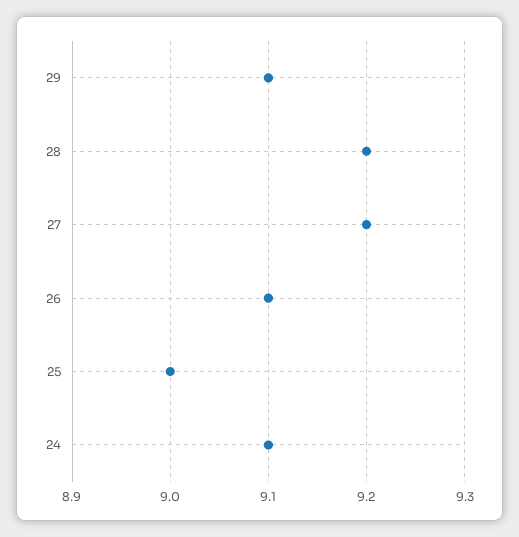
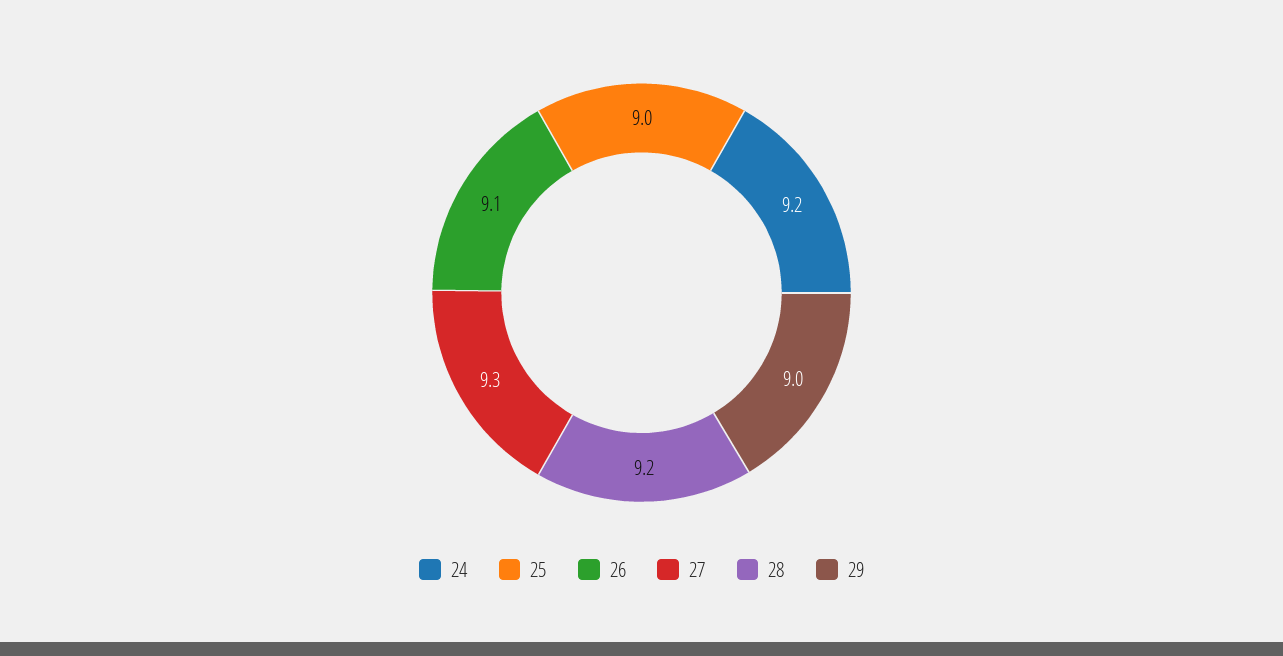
29: 9.1 -> 9
27: 9.2 -> 9.3
24: 9.1 -> 9.2

